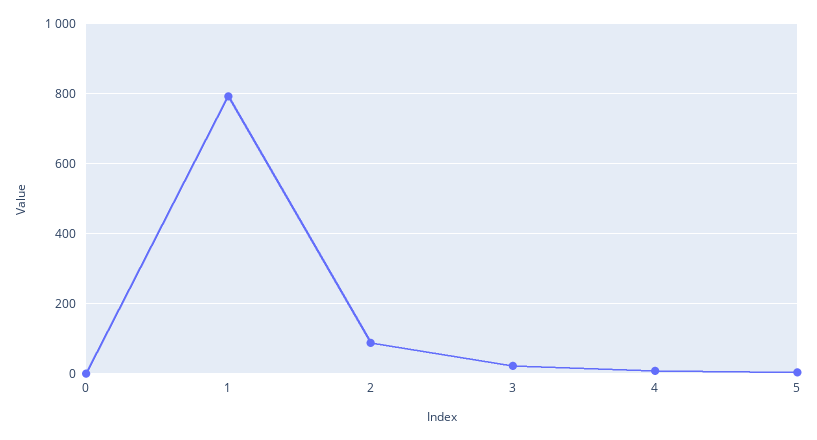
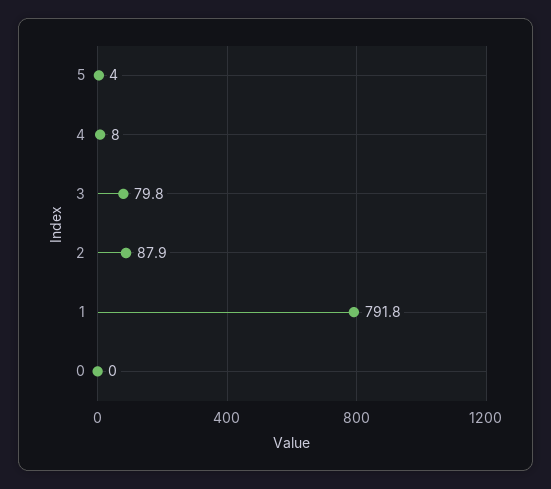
3: 20 -> 79.8

